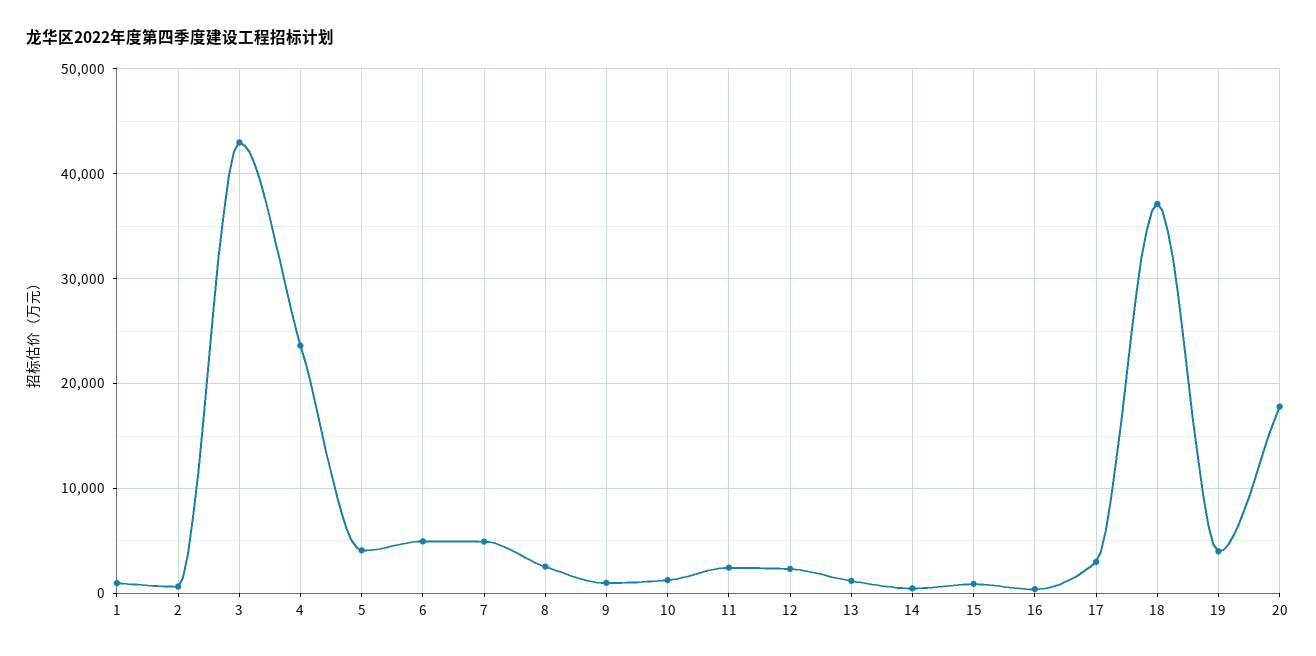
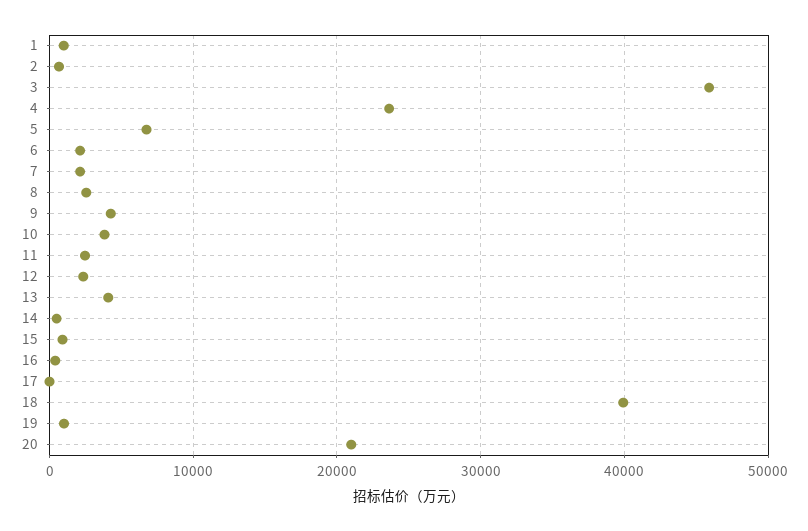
3: 43000 -> 46000
5: 4000 -> 7000
6: 5000 -> 2000
7: 5000 -> 2000
9: 1000 -> 4000
10: 1000 -> 4000
13: 1000 -> 4000
17: 3000 -> 0
18: 37000 -> 40000
19: 4000 -> 1000
20: 18000 -> 21000

